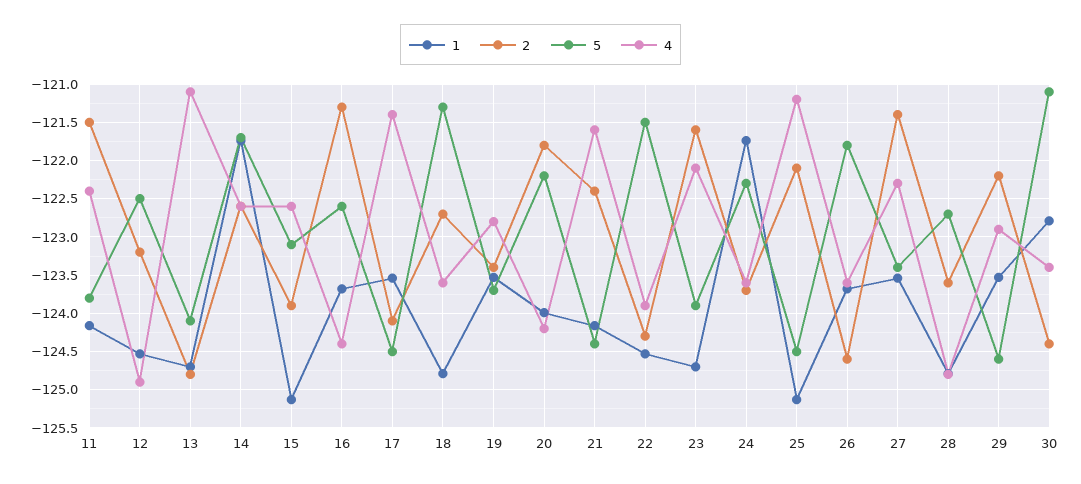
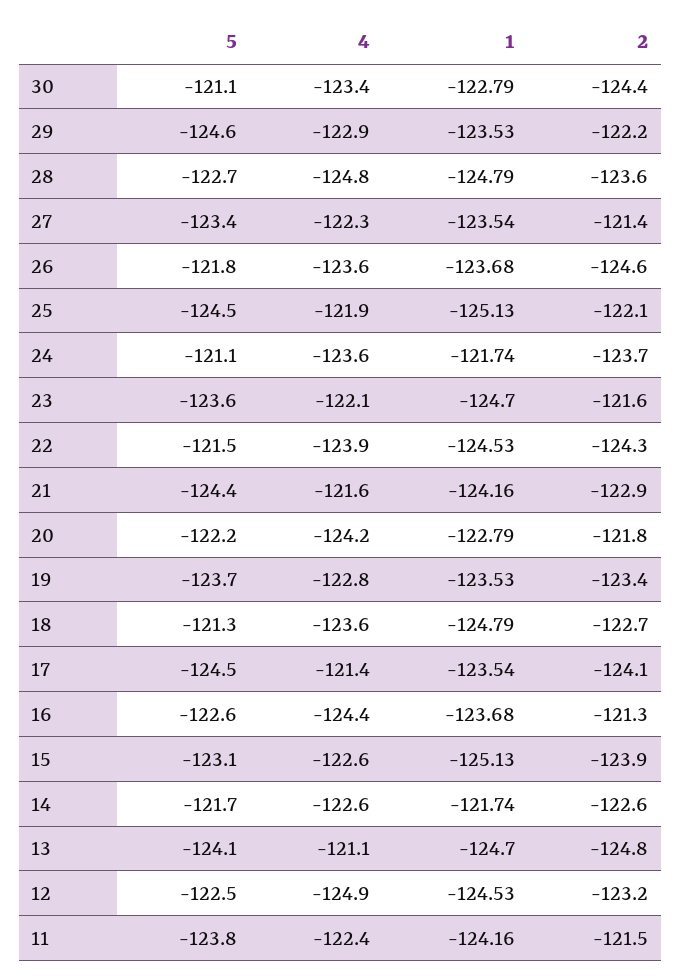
1, 20: -124 -> -122.79
2, 21: -122.4 -> -122.9
5, 23: -123.9 -> -123.6
5, 24: -122.3 -> -121.1
4, 25: -121.2 -> -121.9

